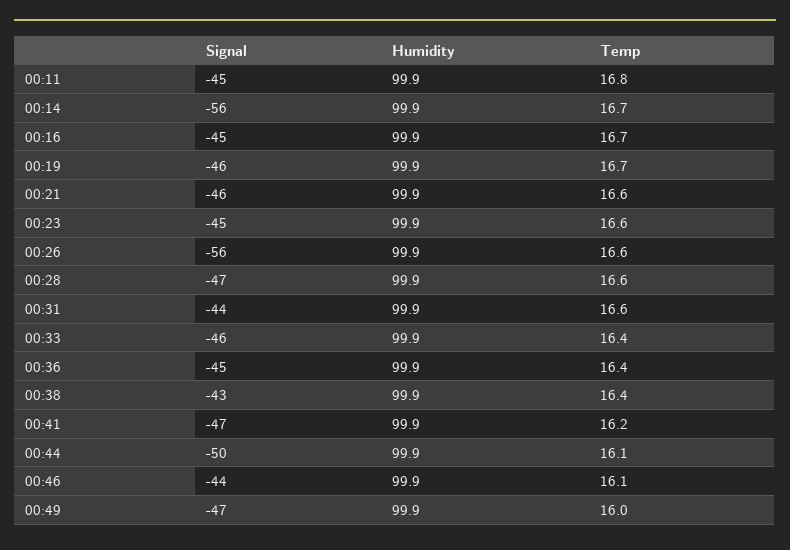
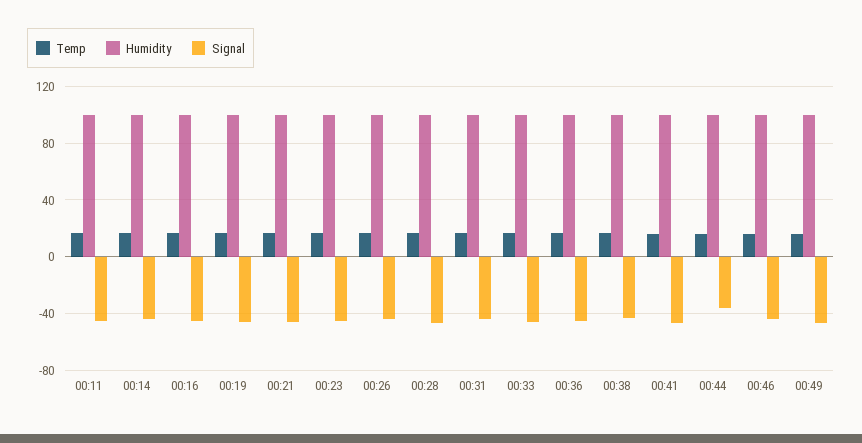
Signal, 00:14: -56 -> -45
Signal, 00:26: -56 -> -45
Signal, 00:44: -50 -> -35

